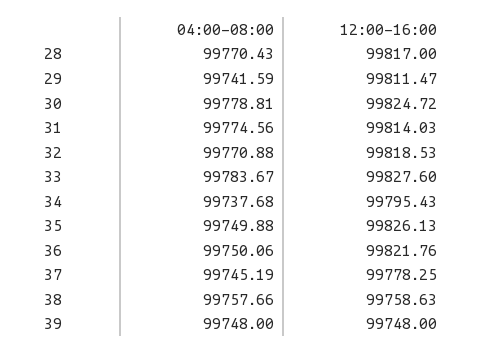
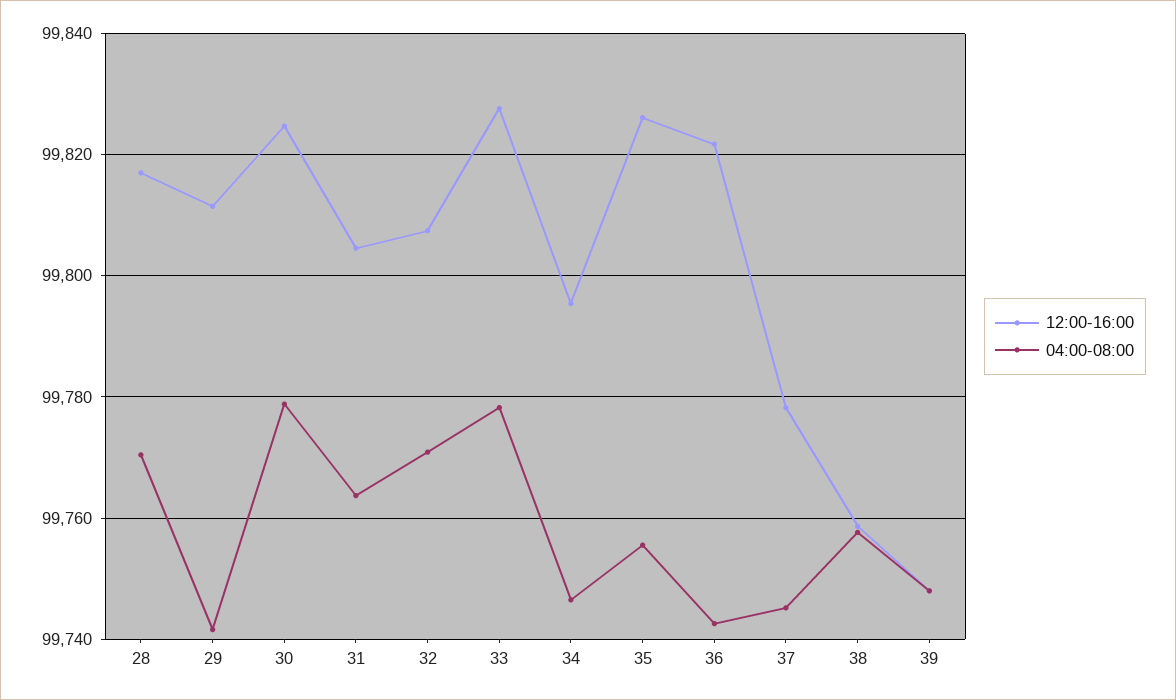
04:00-08:00, 31: 99774.56 -> 99764
12:00-16:00, 31: 99814.03 -> 99804
12:00-16:00, 32: 99818.53 -> 99808
04:00-08:00, 33: 99783.67 -> 99778
04:00-08:00, 34: 99737.68 -> 99746
04:00-08:00, 35: 99749.88 -> 99756
04:00-08:00, 36: 99750.06 -> 99742

